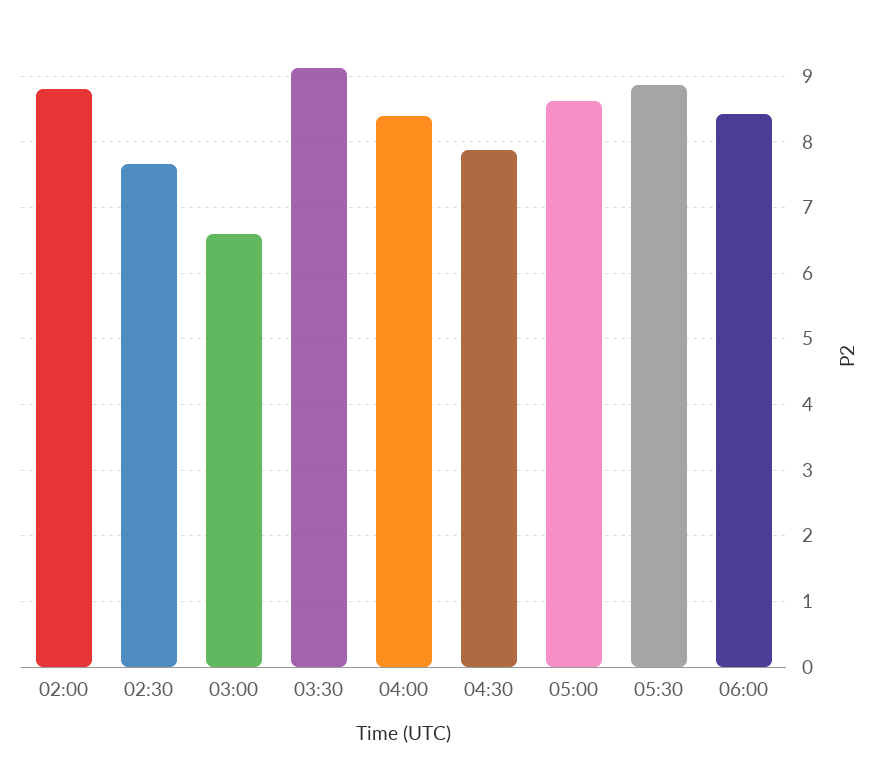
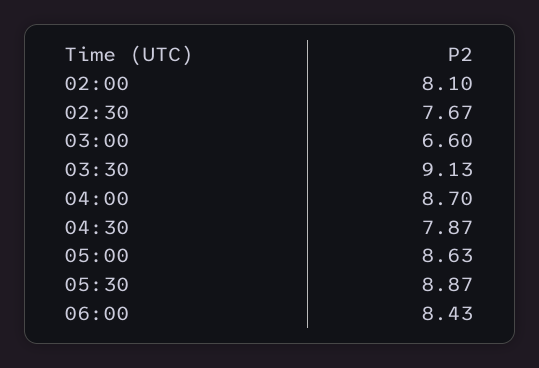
02:00: 8.8 -> 8.1
04:00: 8.4 -> 8.7

